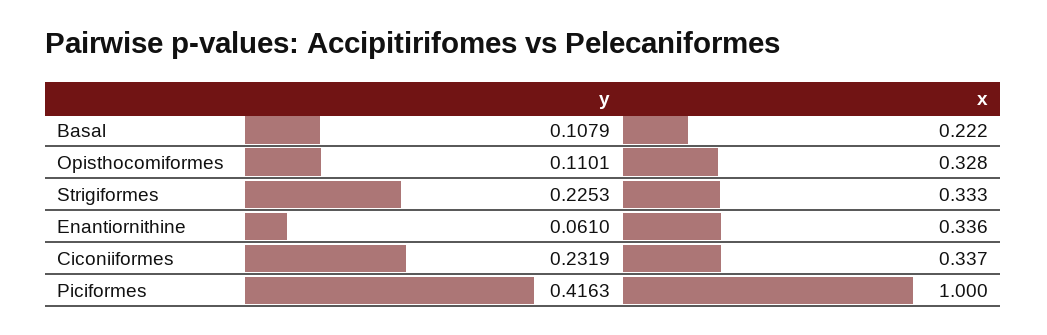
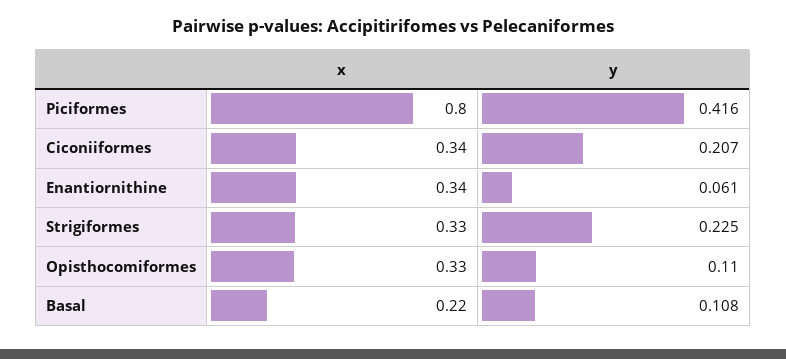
y, Ciconiiformes: 0.2319 -> 0.207
x, Piciformes: 1 -> 0.8

